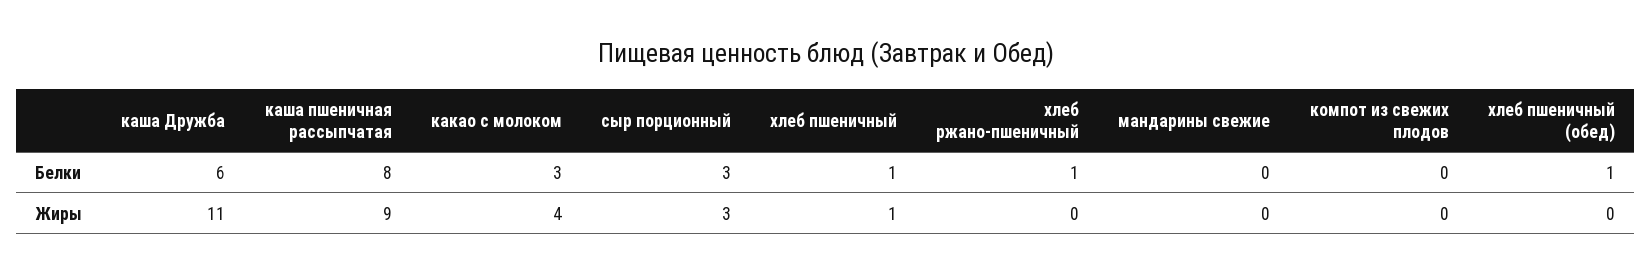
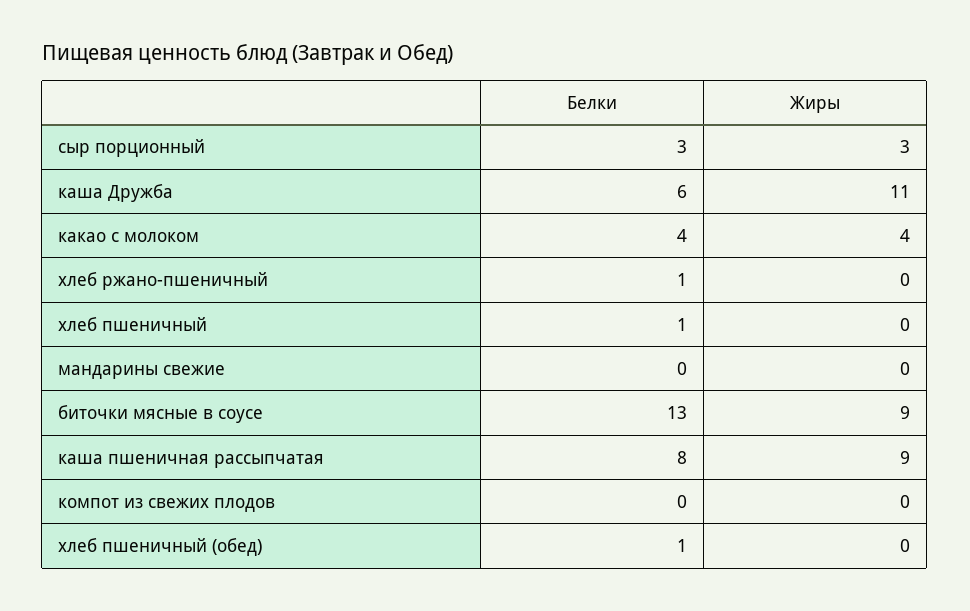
какао с молоком, Белки: 3 -> 4
хлеб пшеничный, Жиры: 1 -> 0
биточки мясные в соусе, Белки: none -> 13
биточки мясные в соусе, Жиры: none -> 9

